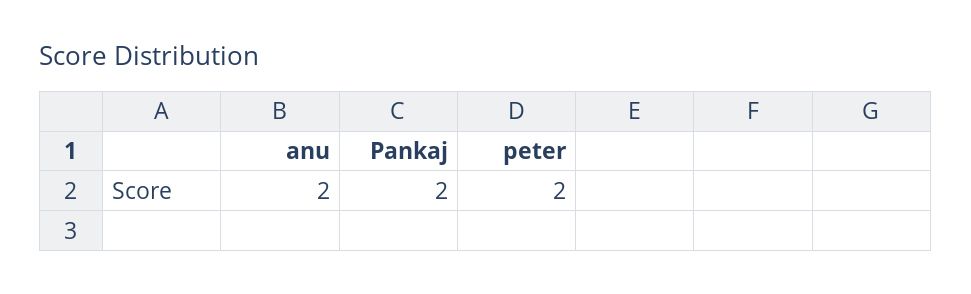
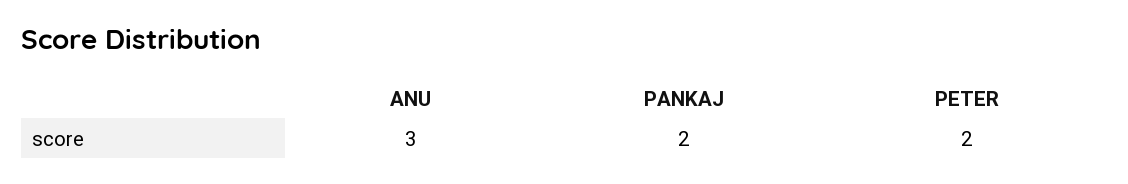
anu: 2 -> 3

